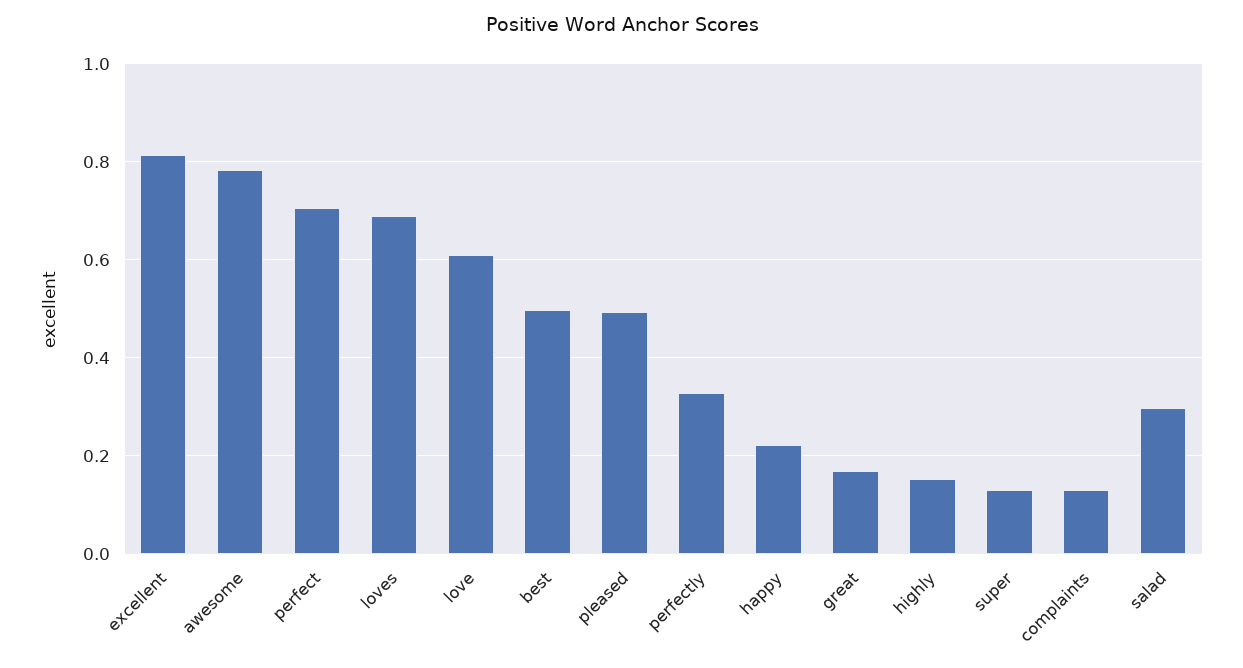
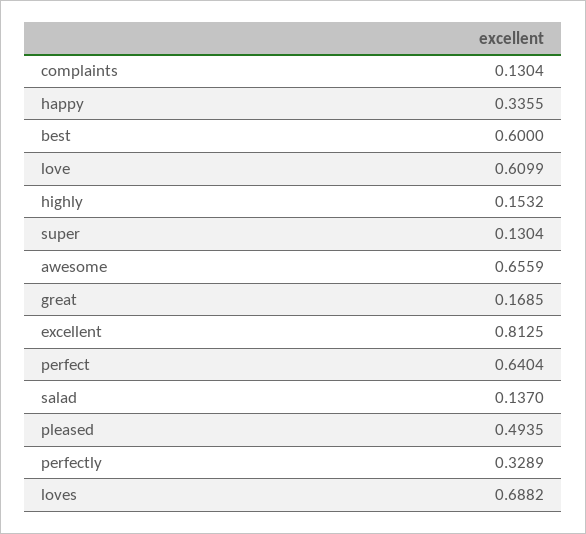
awesome: 0.78 -> 0.6559
perfect: 0.7 -> 0.6404
best: 0.5 -> 0.6
happy: 0.22 -> 0.3355
salad: 0.3 -> 0.137

